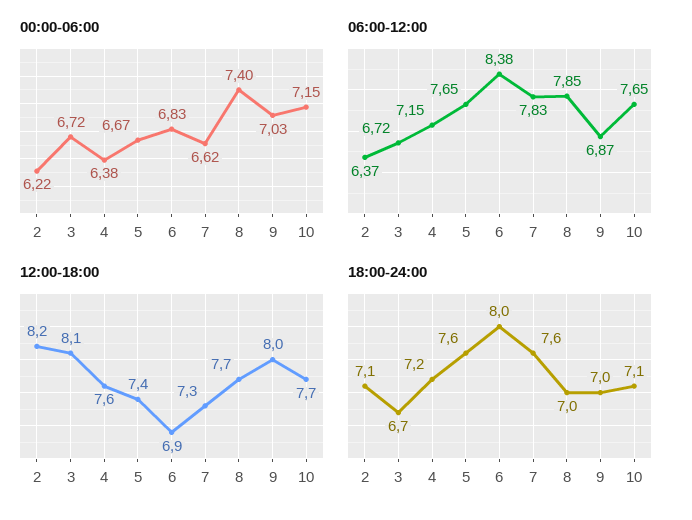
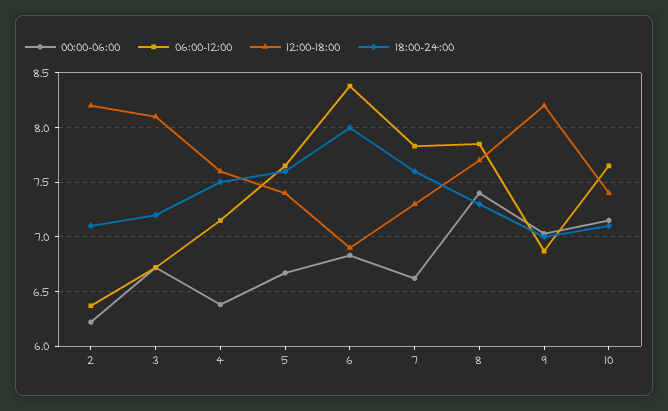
12:00-18:00, 9: 8 -> 8.2
12:00-18:00, 10: 7.7 -> 7.4
18:00-24:00, 3: 6.7 -> 7.2
18:00-24:00, 4: 7.2 -> 7.5
18:00-24:00, 8: 7 -> 7.3

